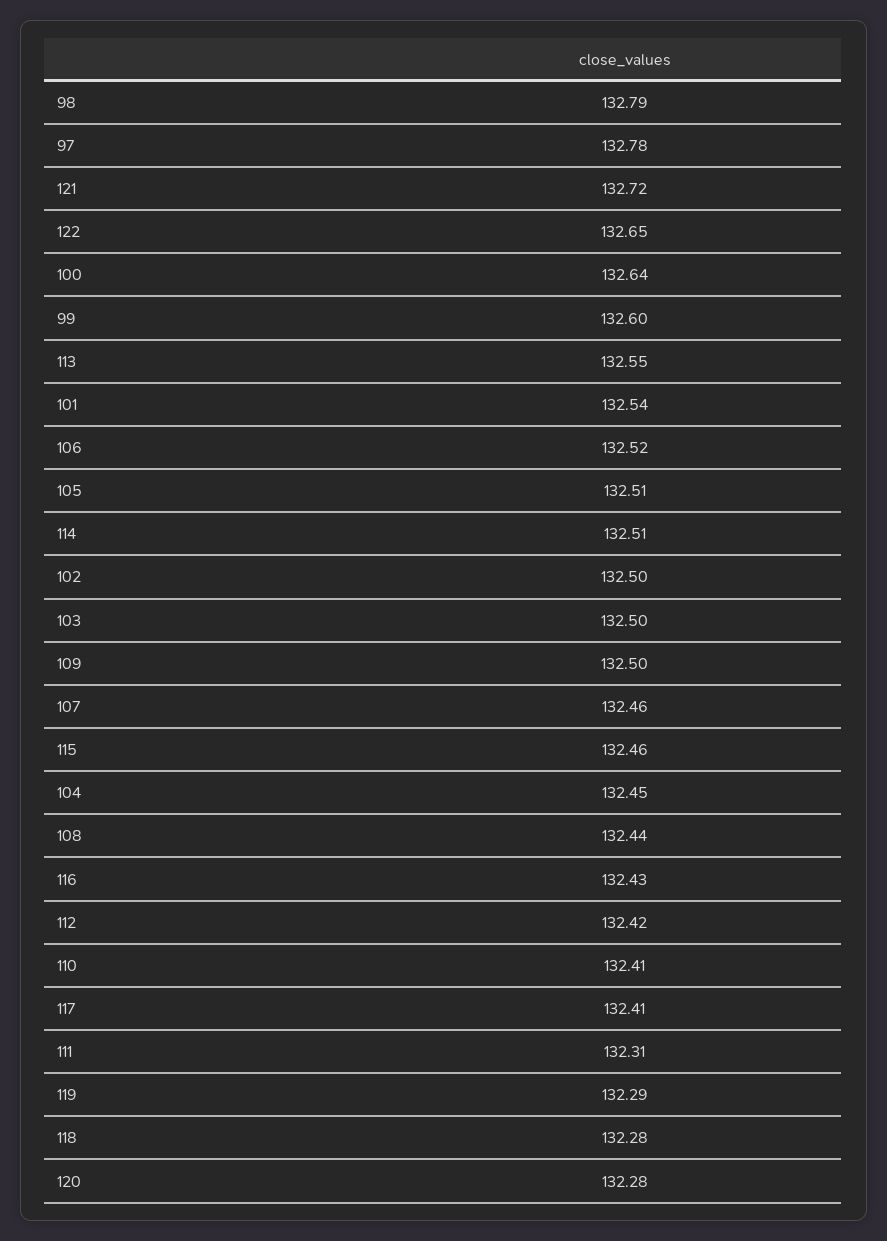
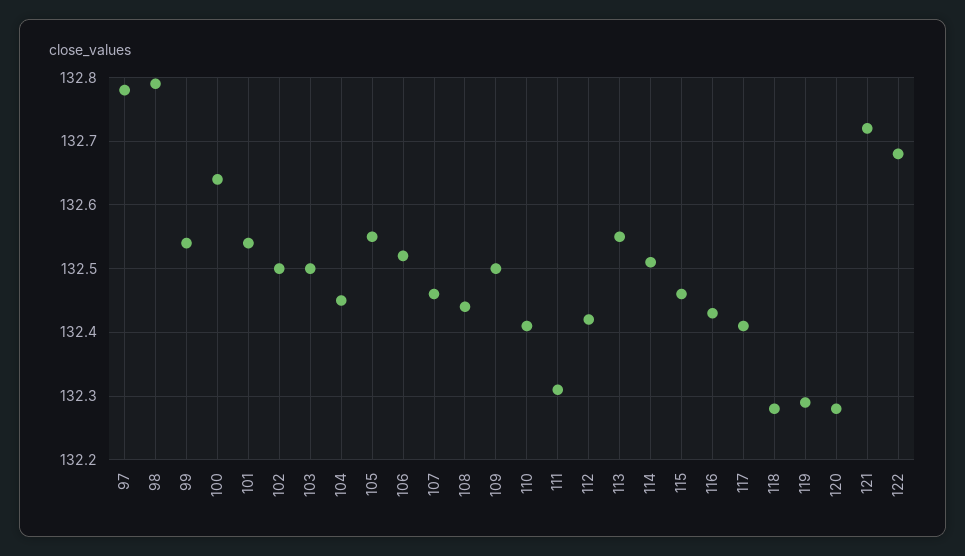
122: 132.65 -> 132.68
99: 132.6 -> 132.54
105: 132.51 -> 132.55

